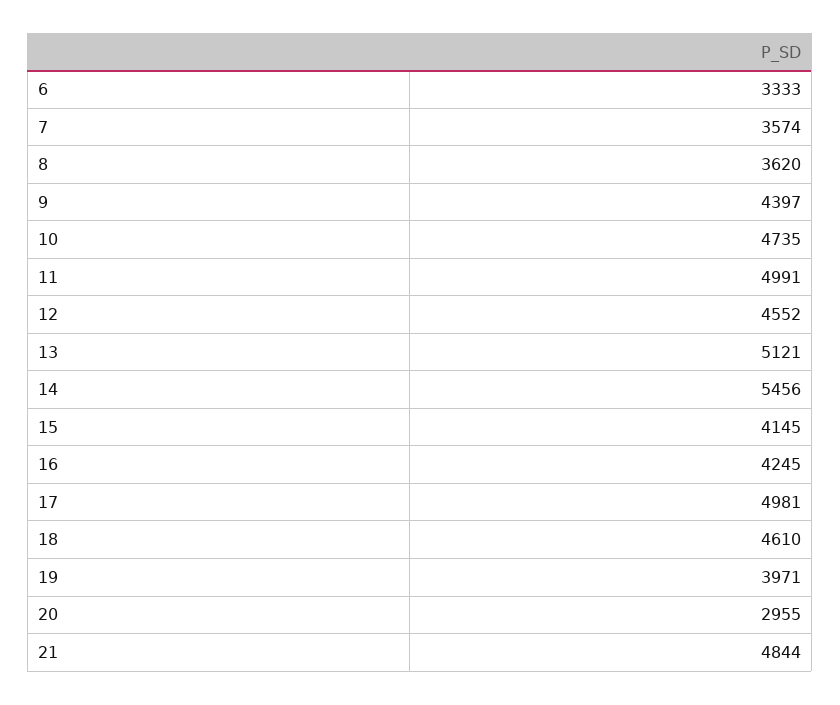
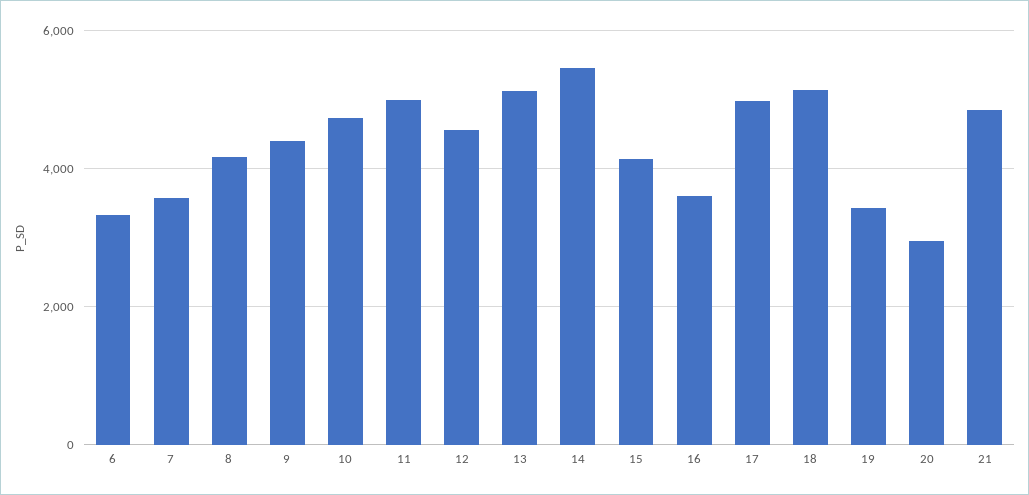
8: 3620 -> 4200
16: 4245 -> 3600
18: 4610 -> 5200
19: 3971 -> 3400

